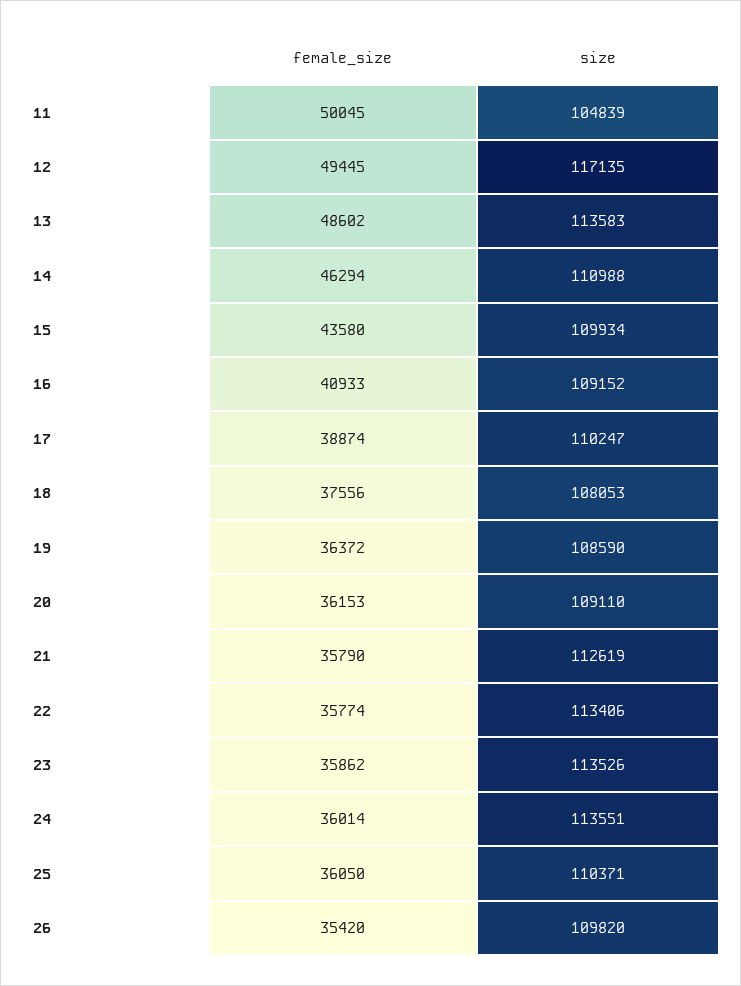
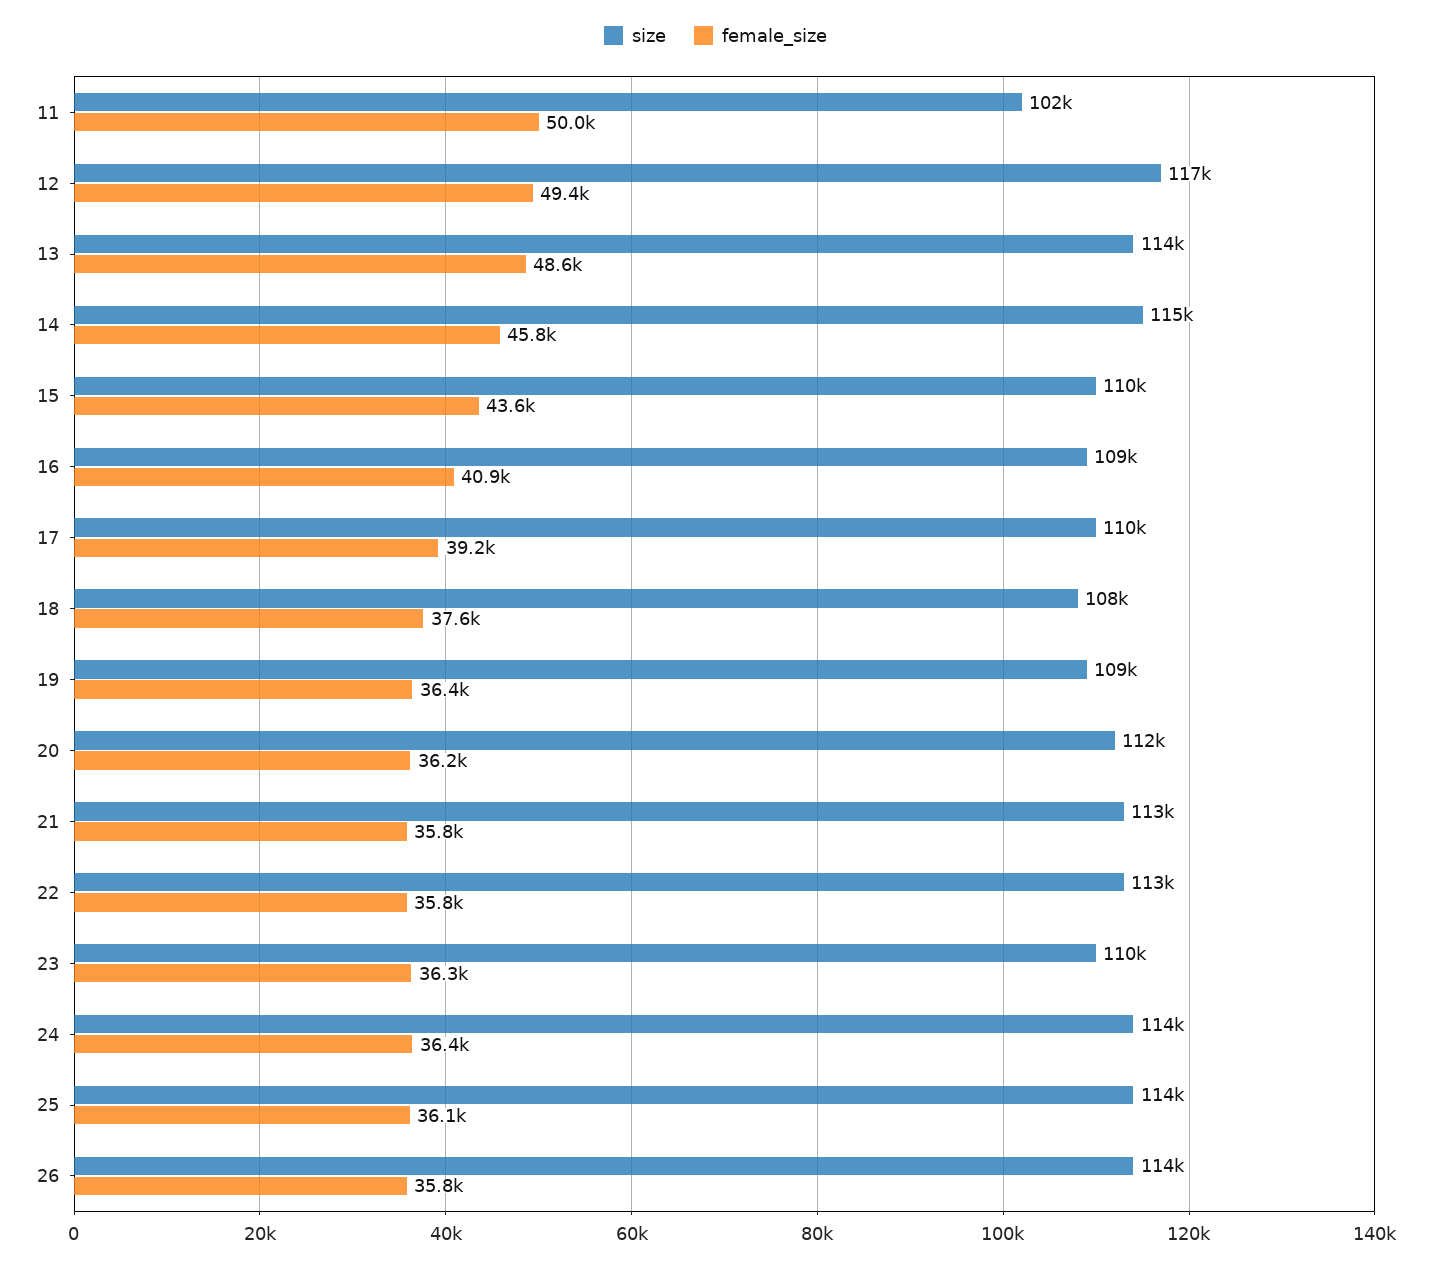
size, 11: 104839 -> 102000
female_size, 14: 46294 -> 45800
size, 14: 110988 -> 115000
female_size, 17: 38874 -> 39200
size, 20: 109110 -> 112000
female_size, 23: 35862 -> 36300
size, 23: 113526 -> 110000
female_size, 24: 36014 -> 36400
size, 25: 110371 -> 114000
female_size, 26: 35420 -> 35800
size, 26: 109820 -> 114000

